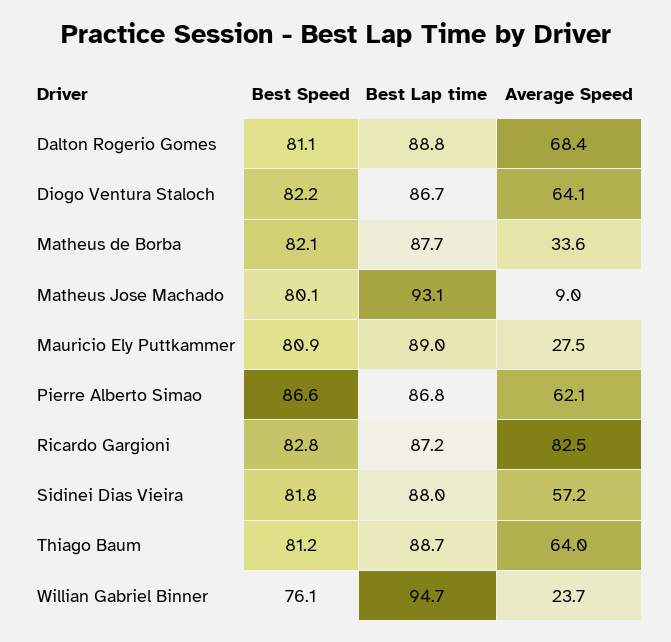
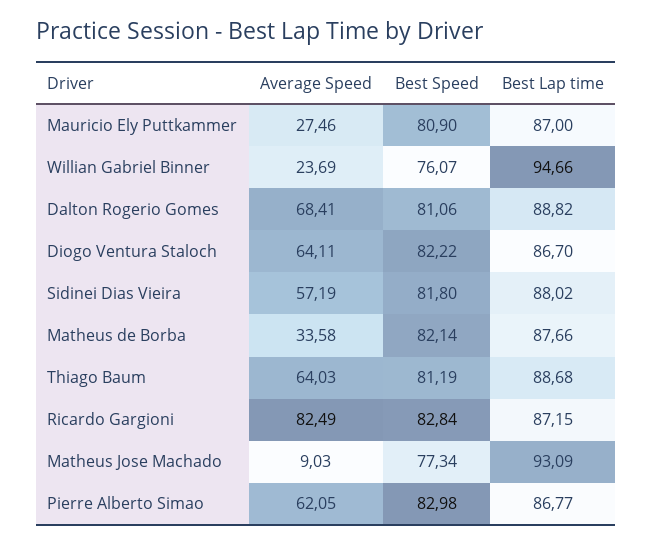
Best Speed, Matheus Jose Machado: 80.1 -> 77.34
Best Lap time, Mauricio Ely Puttkammer: 89 -> 87
Best Speed, Pierre Alberto Simao: 86.6 -> 82.98

